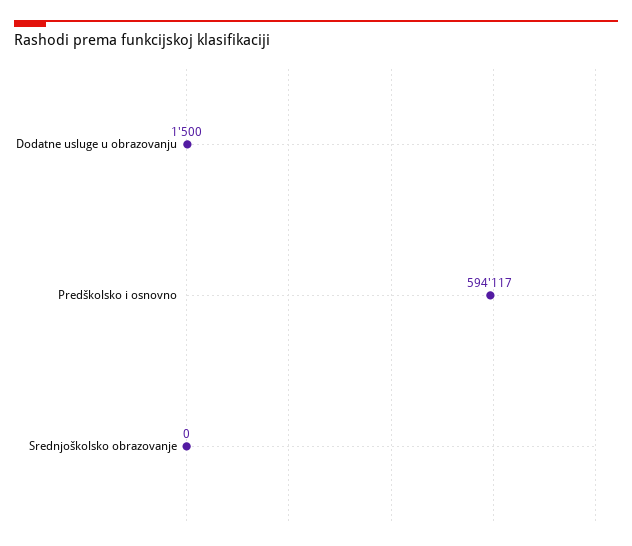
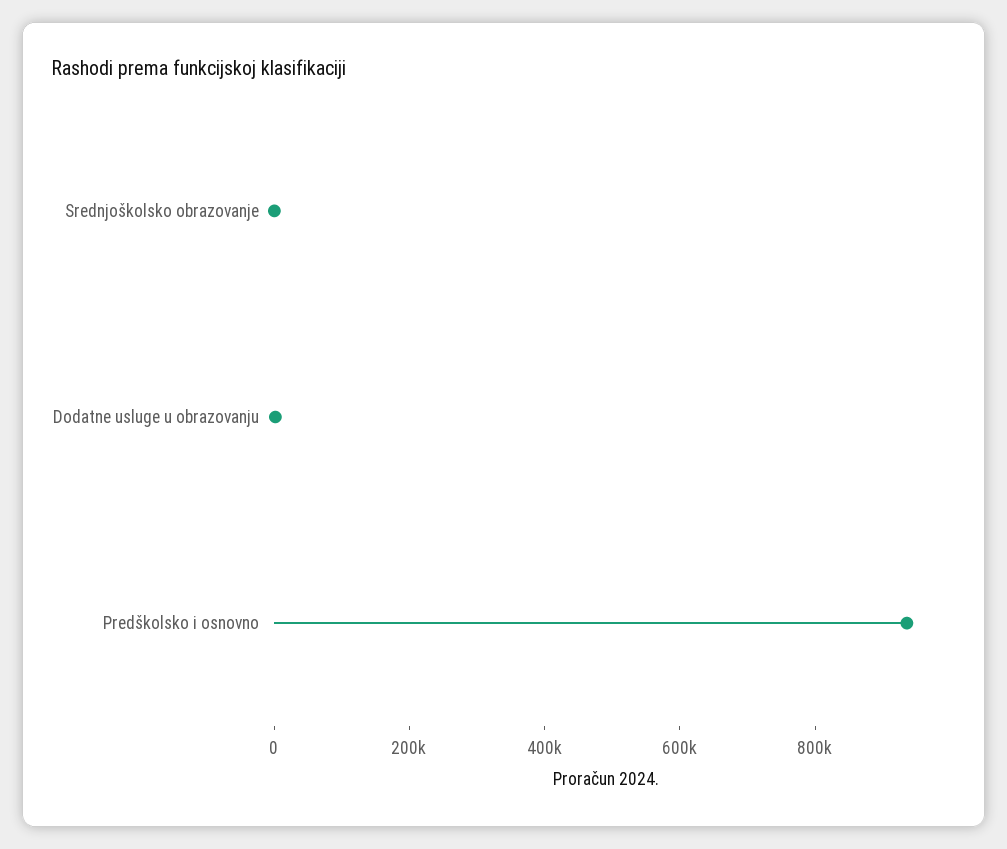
Predškolsko i osnovno: 594117 -> 950000

